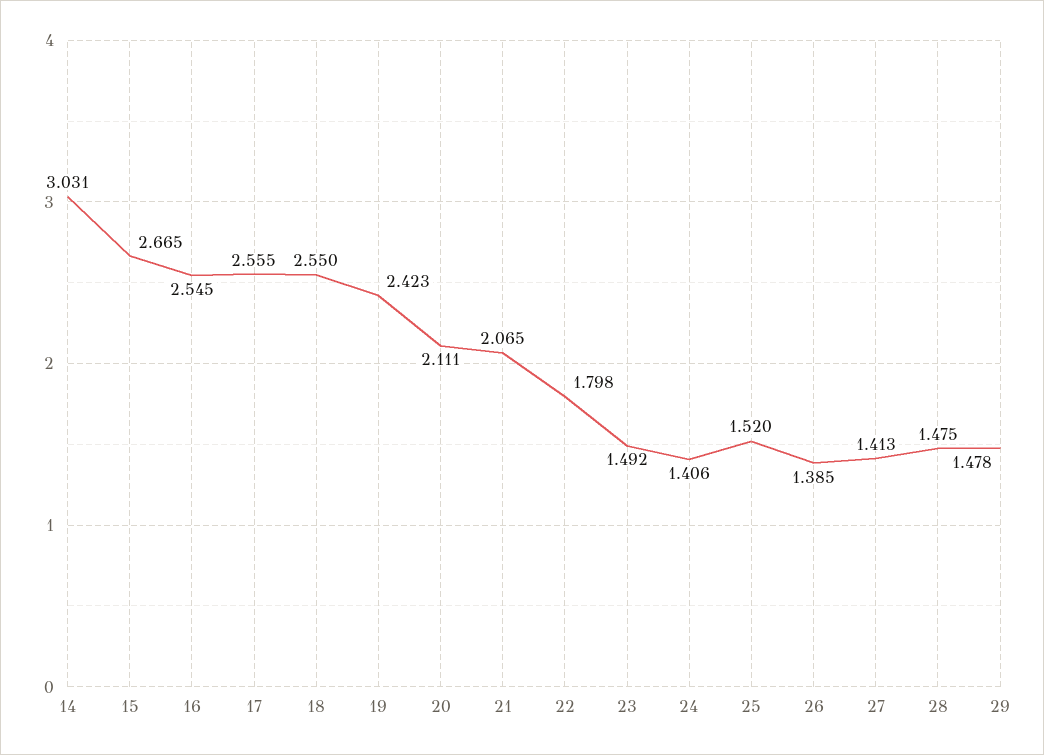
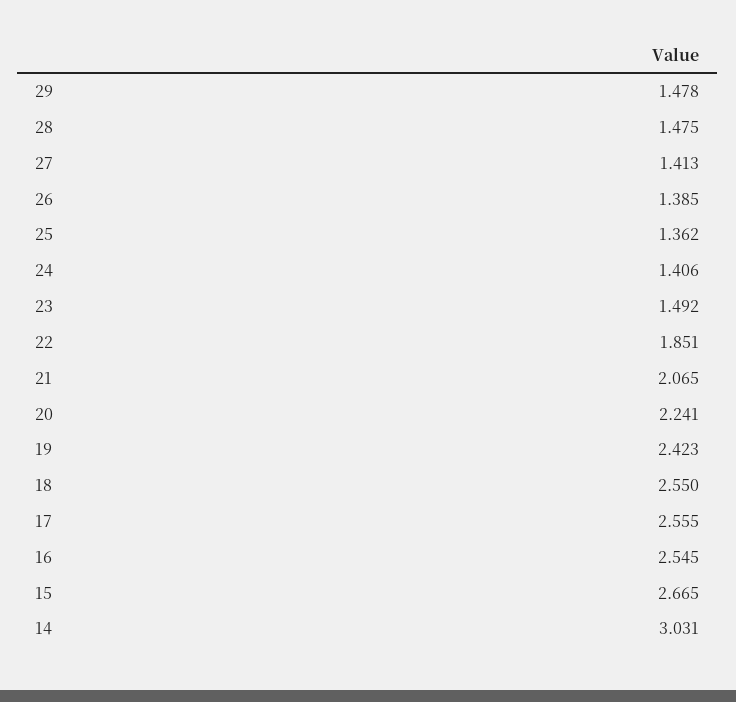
20: 2.111 -> 2.241
22: 1.798 -> 1.851
25: 1.52 -> 1.362

